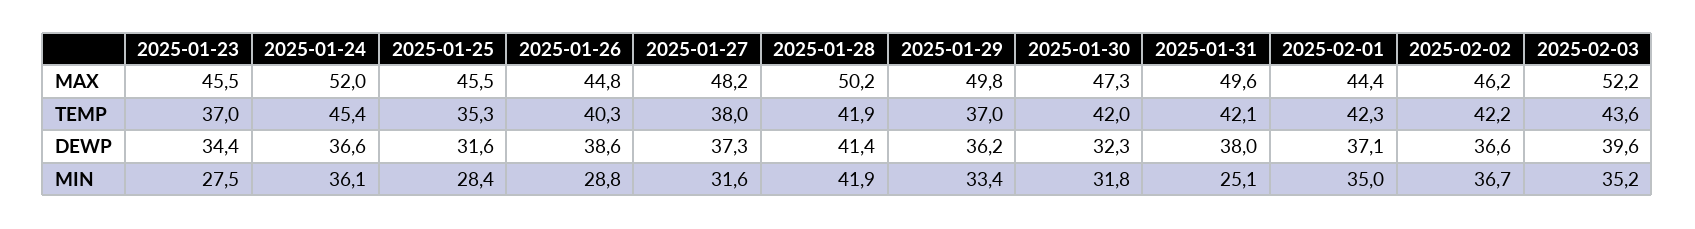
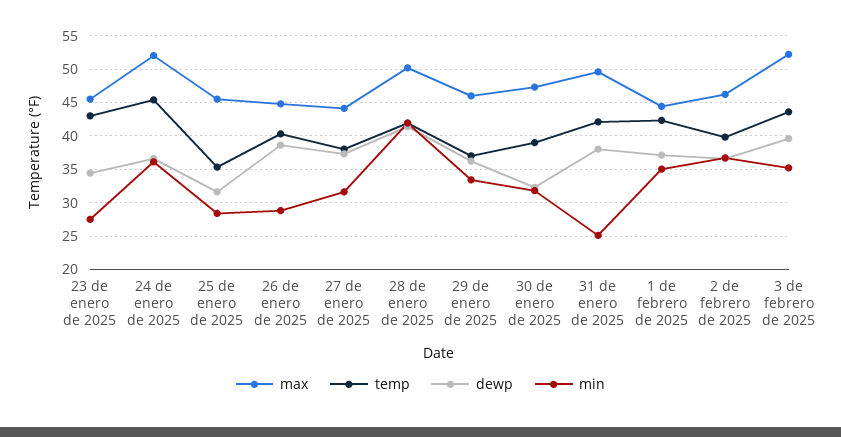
MAX, 2025-01-27: 48.2 -> 44
MAX, 2025-01-29: 49.8 -> 46
TEMP, 2025-01-23: 37 -> 43
TEMP, 2025-01-30: 42 -> 39
TEMP, 2025-02-02: 42.2 -> 40

